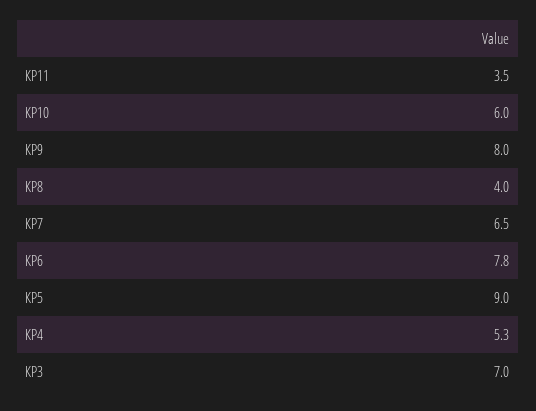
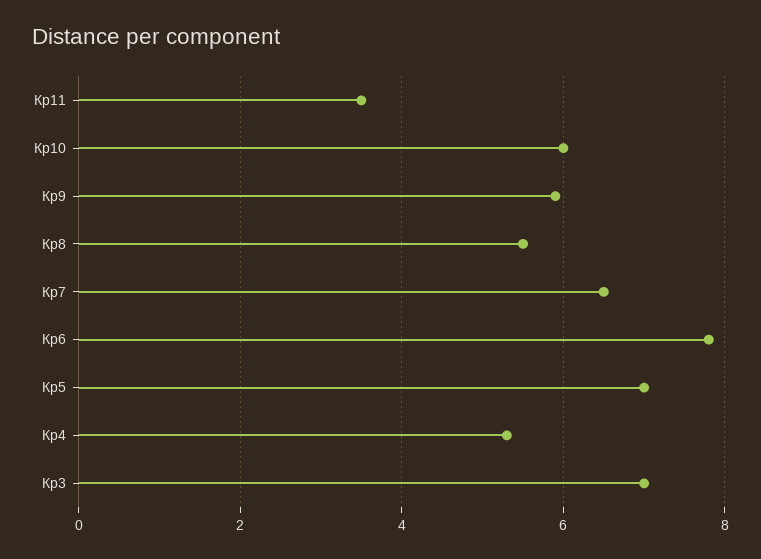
КР9: 8 -> 6
КР8: 4 -> 5.5
КР5: 9 -> 7

